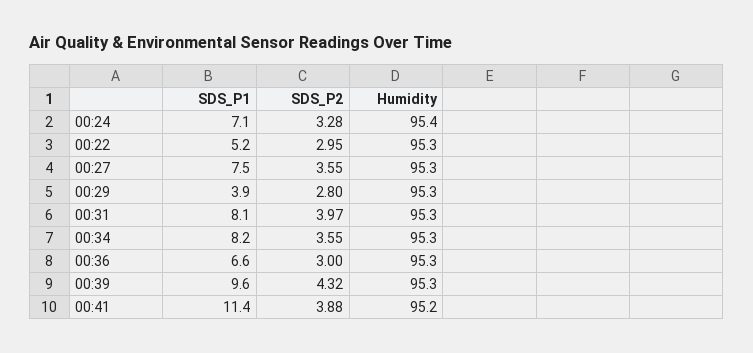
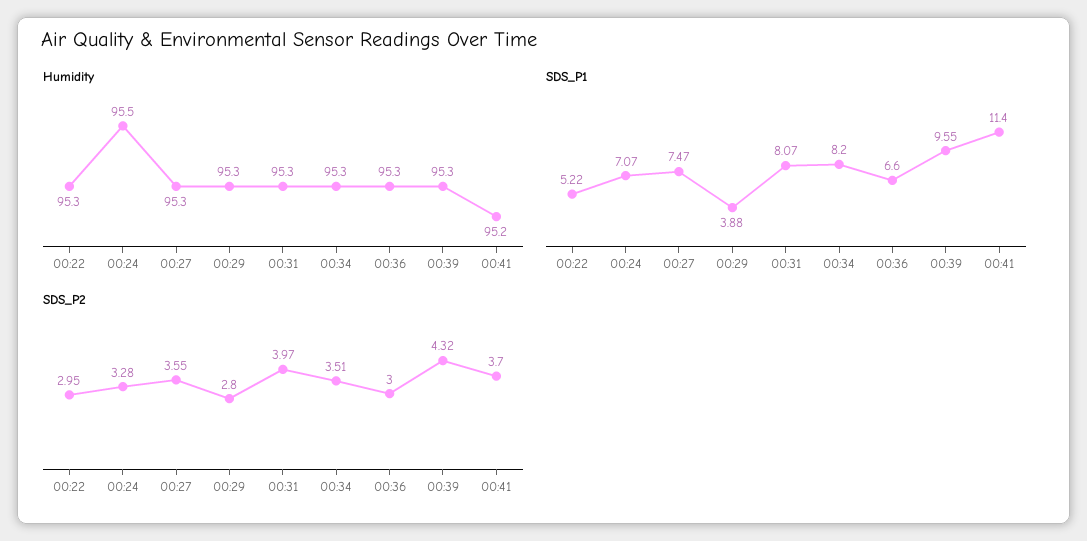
Humidity, 00:24: 95.4 -> 95.5
SDS_P2, 00:34: 3.55 -> 3.51
SDS_P2, 00:41: 3.88 -> 3.7

